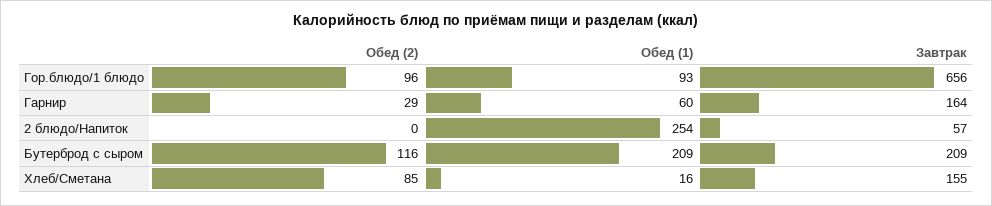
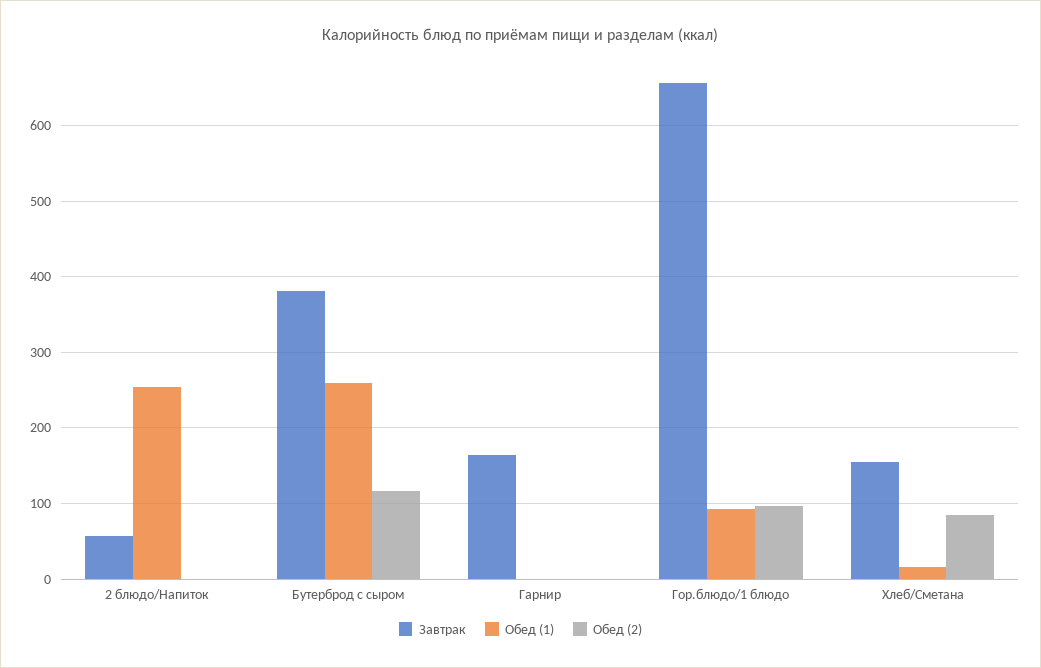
Обед (2), Гарнир: 29 -> 0
Обед (1), Гарнир: 60 -> 0
Обед (1), Бутерброд с сыром: 209 -> 260
Завтрак, Бутерброд с сыром: 209 -> 380

